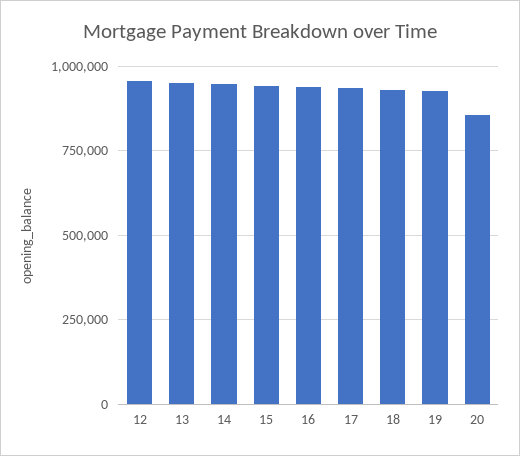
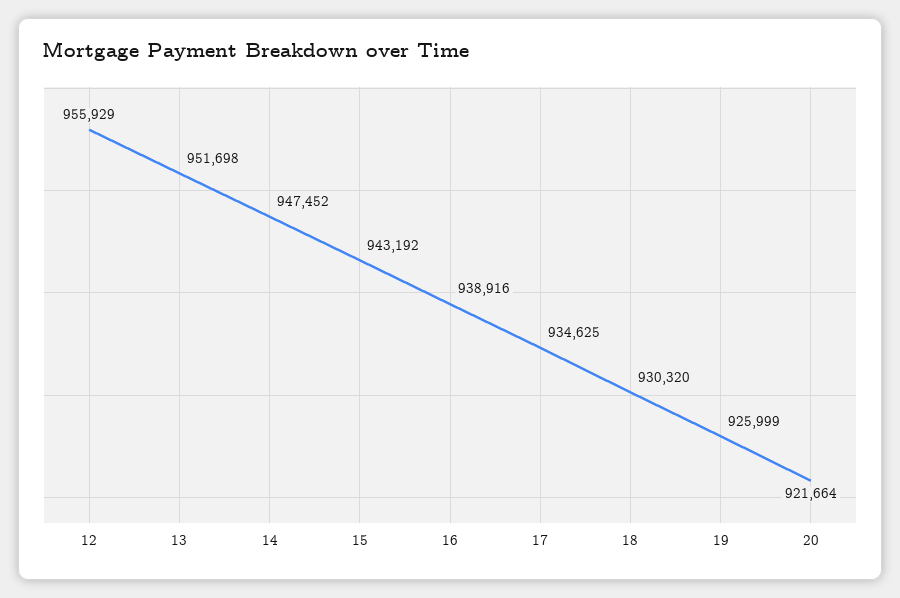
20: 850000 -> 921664

